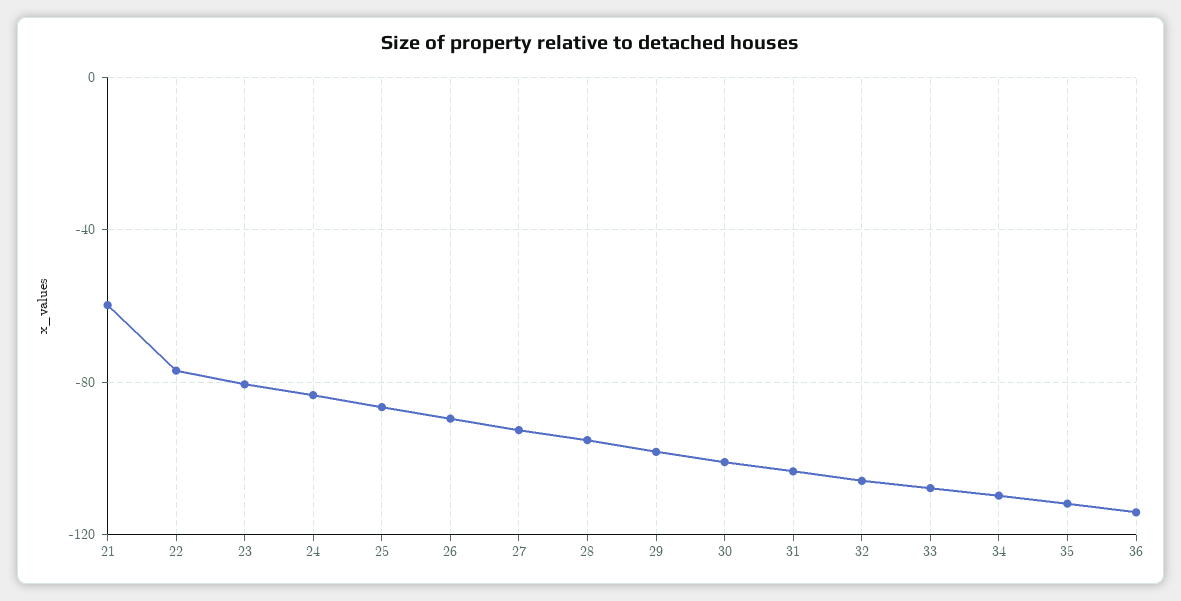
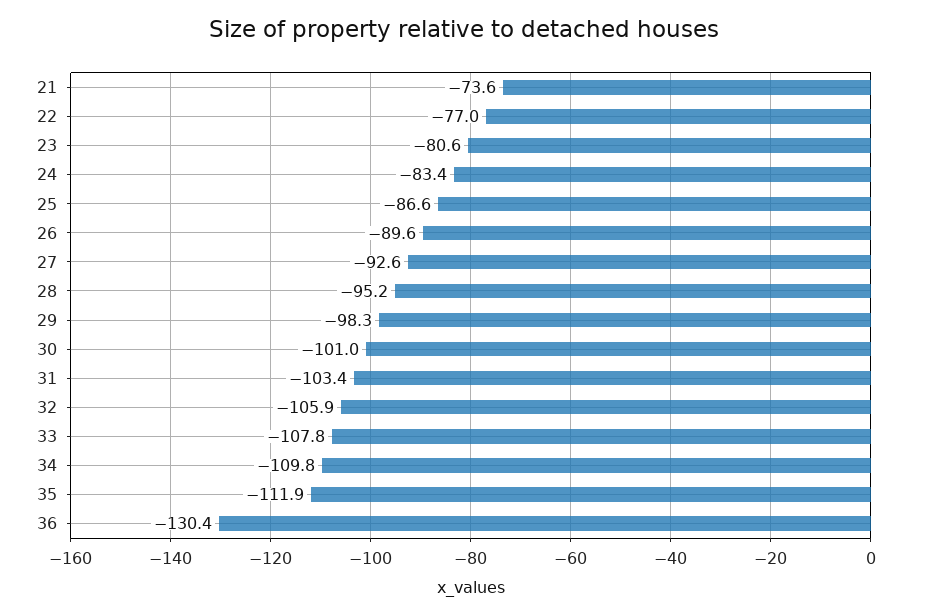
21: -60 -> -73.6
36: -115 -> -130.4

